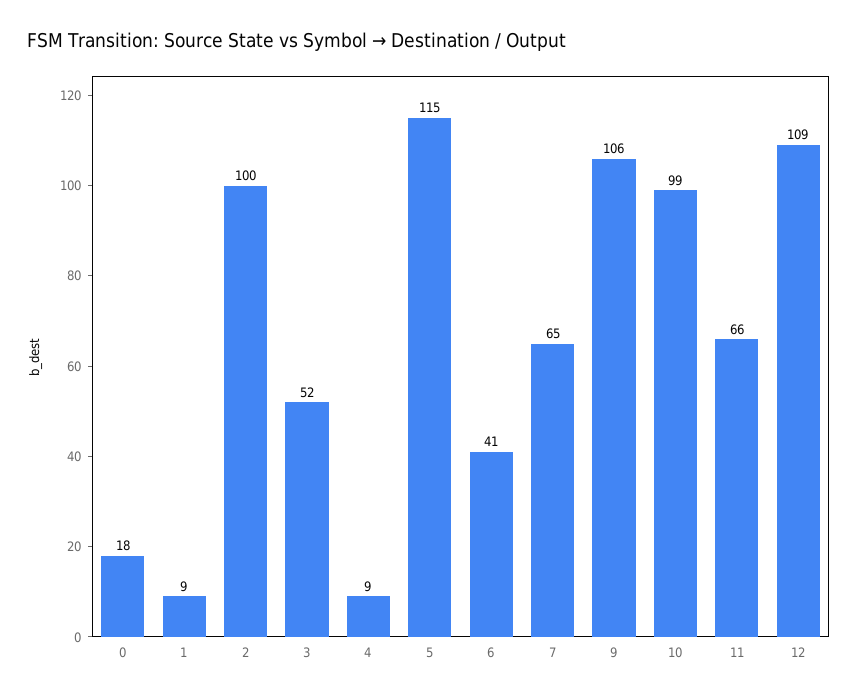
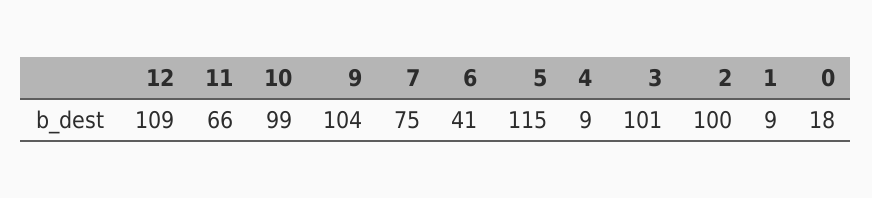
3: 52 -> 101
7: 65 -> 75
9: 106 -> 104

